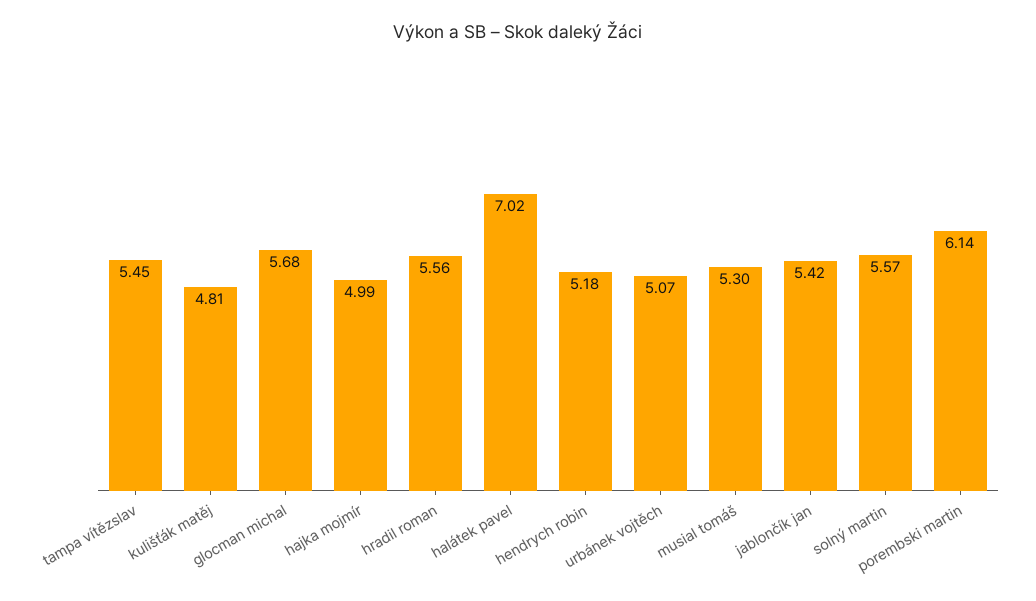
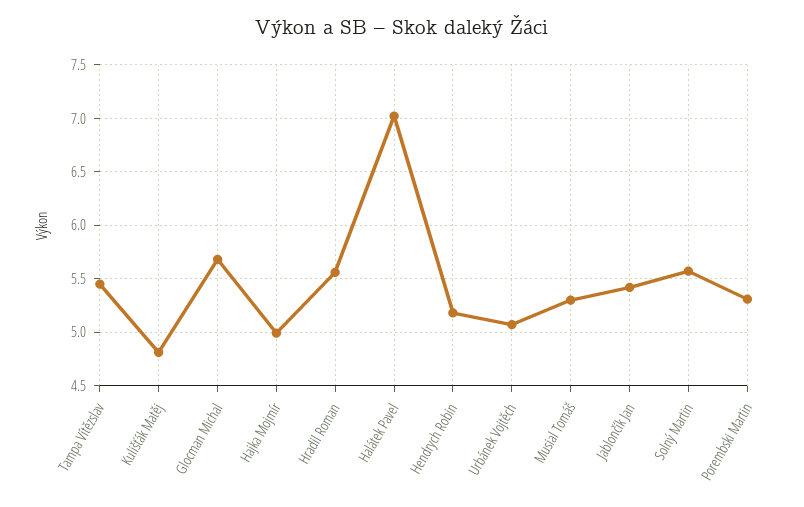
porembski martin: 6.14 -> 5.3

